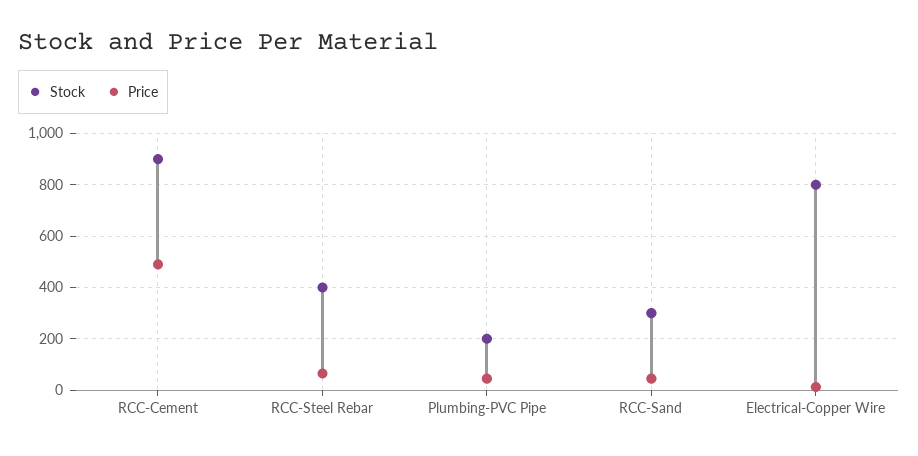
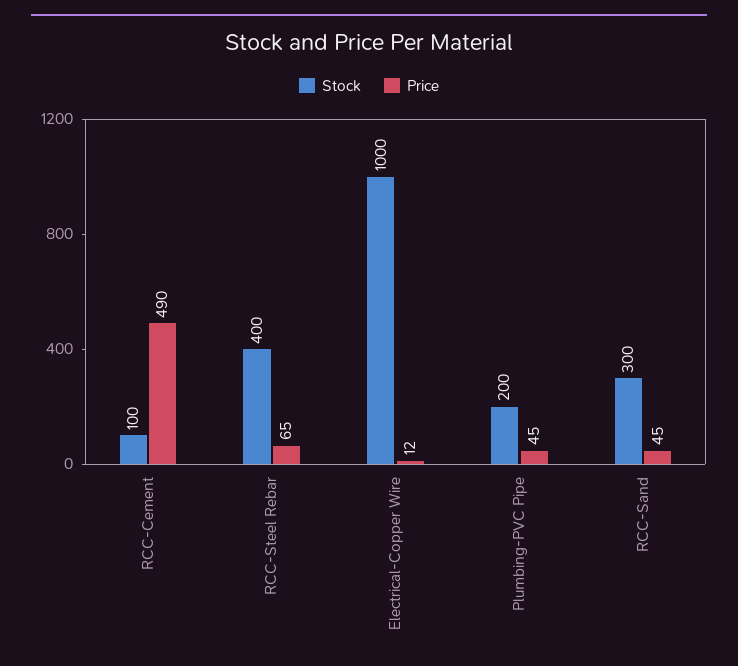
Stock, RCC-Cement: 900 -> 100
Stock, Electrical-Copper Wire: 800 -> 1000

